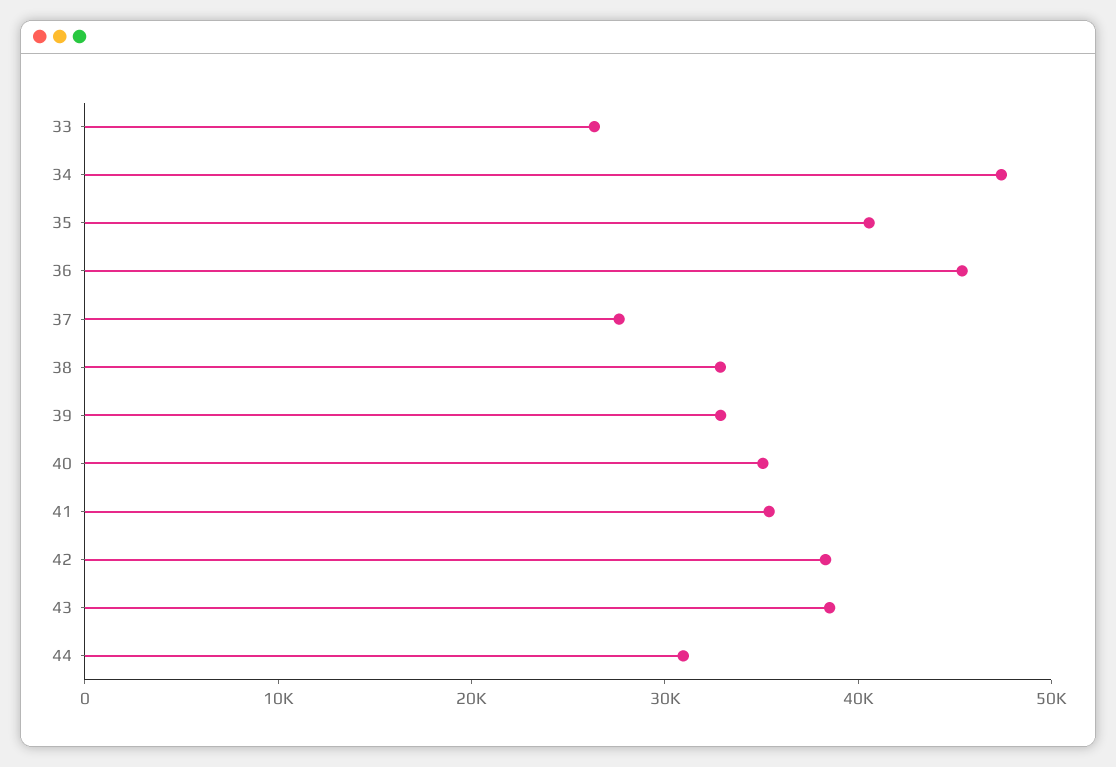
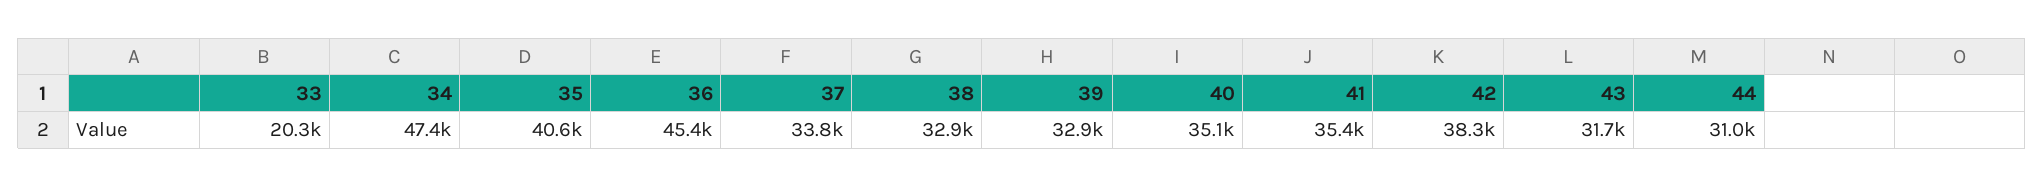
33: 26000 -> 20300
37: 28000 -> 33800
43: 38000 -> 31700

